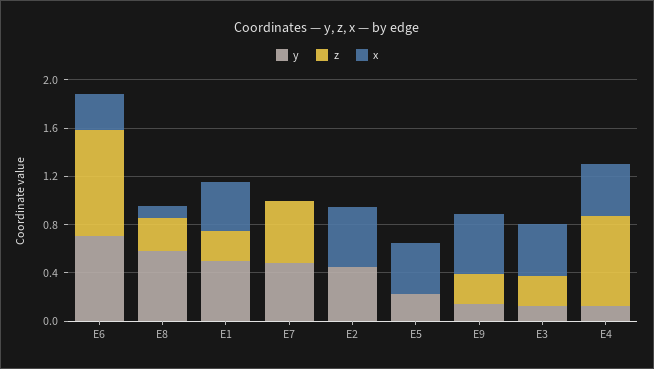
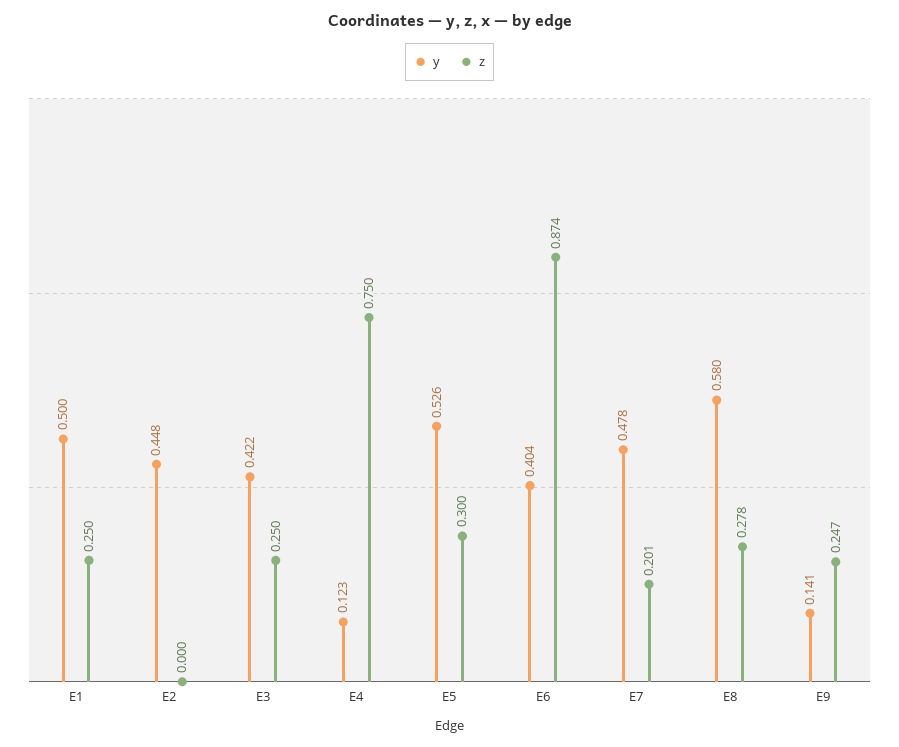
y, E6: 0.7 -> 0.404
x, E6: 0.3 -> none
x, E8: 0.1 -> none
x, E1: 0.4 -> none
z, E7: 0.5 -> 0.201
x, E7: 0 -> none
x, E2: 0.5 -> none
y, E5: 0.2 -> 0.526
z, E5: 0 -> 0.3
x, E5: 0.4 -> none
x, E9: 0.5 -> none
y, E3: 0.1 -> 0.422
x, E3: 0.4 -> none
x, E4: 0.4 -> none

